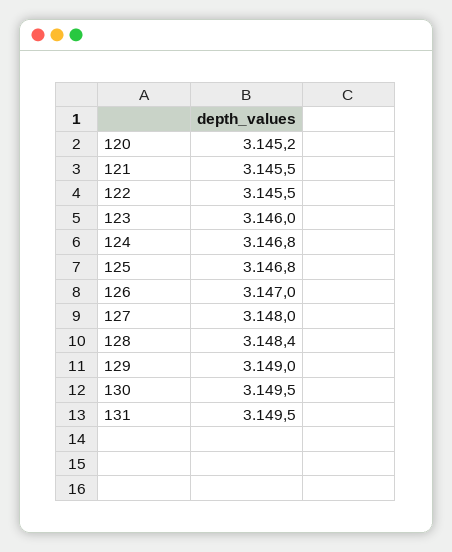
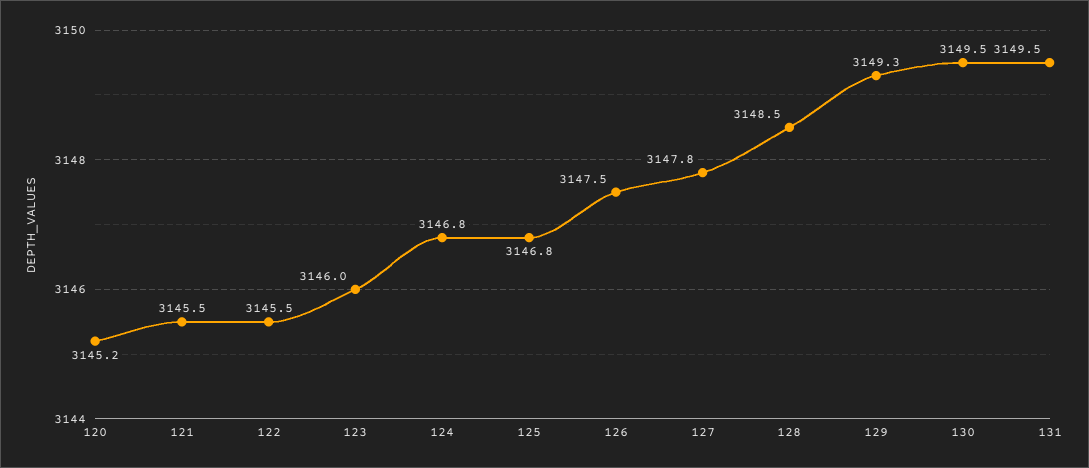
126: 3147 -> 3147.5
127: 3148 -> 3147.8
128: 3148.4 -> 3148.5
129: 3149 -> 3149.3

